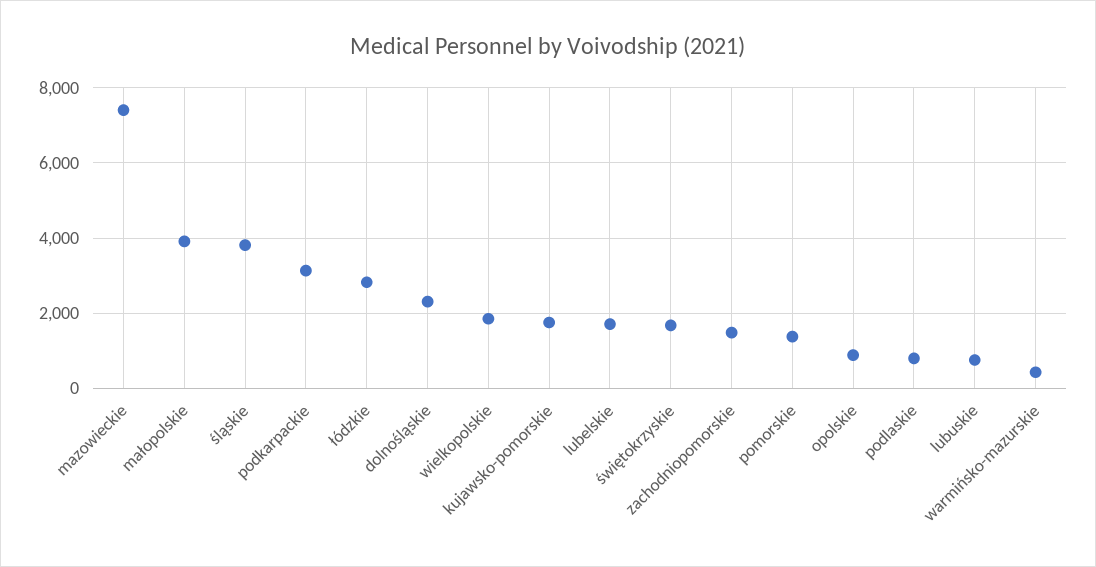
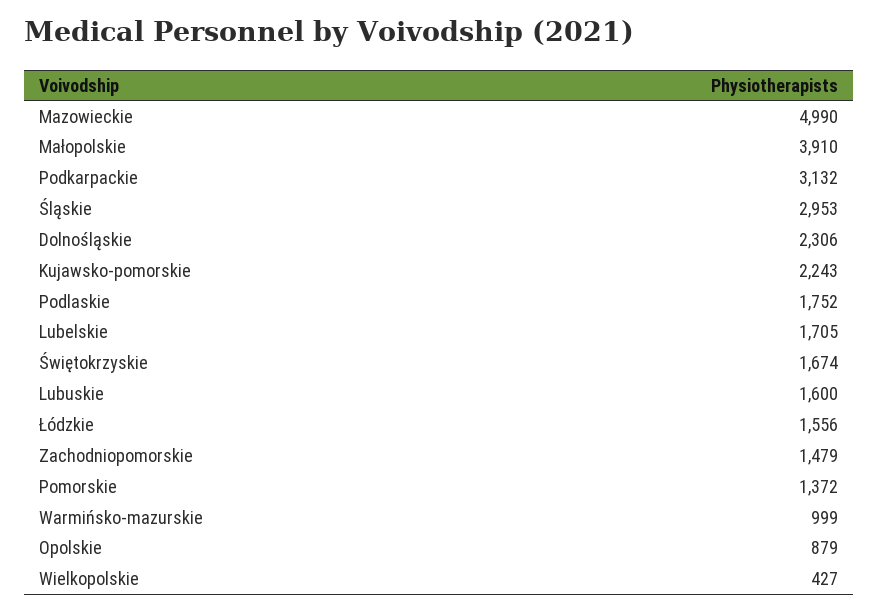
mazowieckie: 7400 -> 4990
śląskie: 3800 -> 2953
łódzkie: 2800 -> 1556
wielkopolskie: 1800 -> 427
kujawsko-pomorskie: 1800 -> 2243
podlaskie: 800 -> 1752
lubuskie: 800 -> 1600
warmińsko-mazurskie: 400 -> 999

